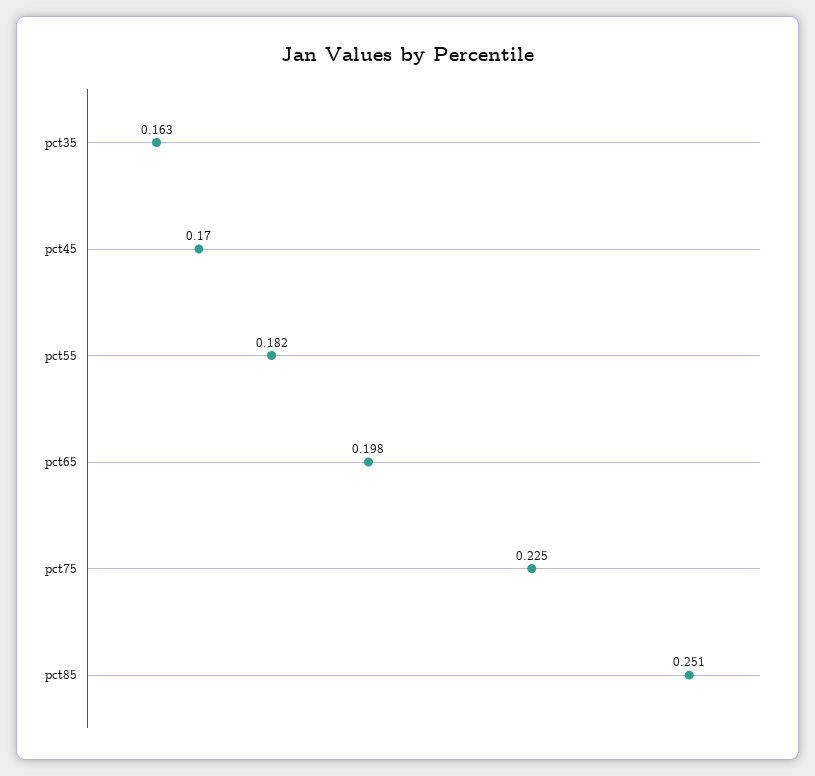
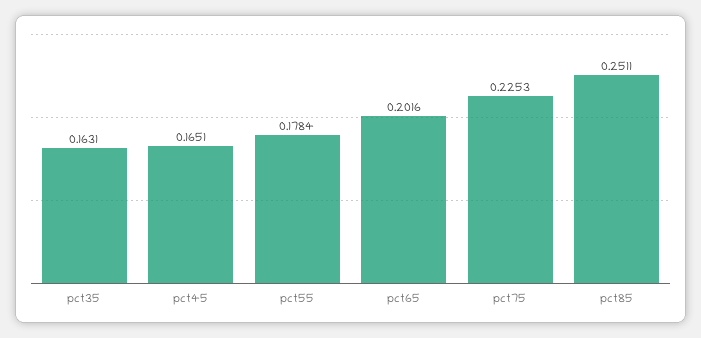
pct45: 0.17 -> 0.1651
pct55: 0.182 -> 0.1784
pct65: 0.198 -> 0.2016

